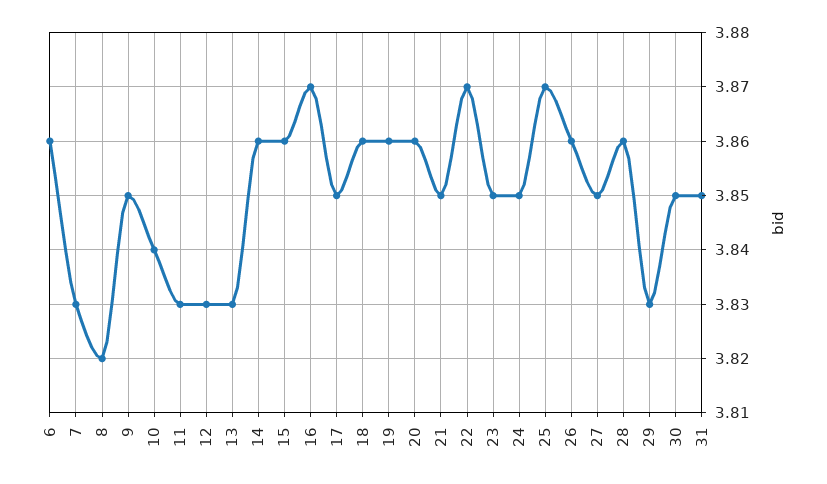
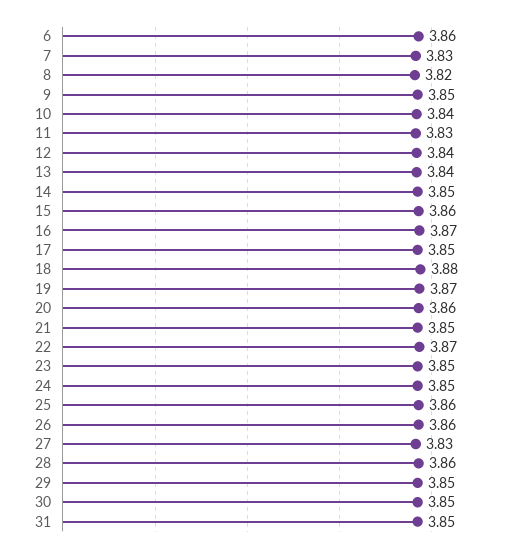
12: 3.83 -> 3.84
13: 3.83 -> 3.84
14: 3.86 -> 3.85
18: 3.86 -> 3.88
19: 3.86 -> 3.87
25: 3.87 -> 3.86
27: 3.85 -> 3.83
29: 3.83 -> 3.85

